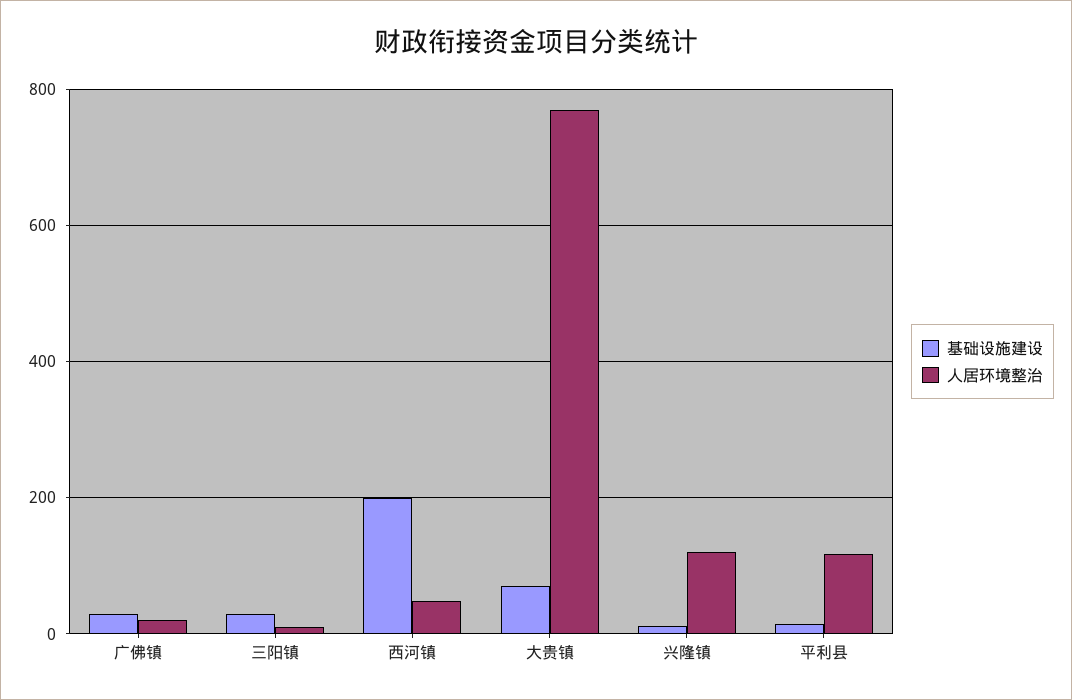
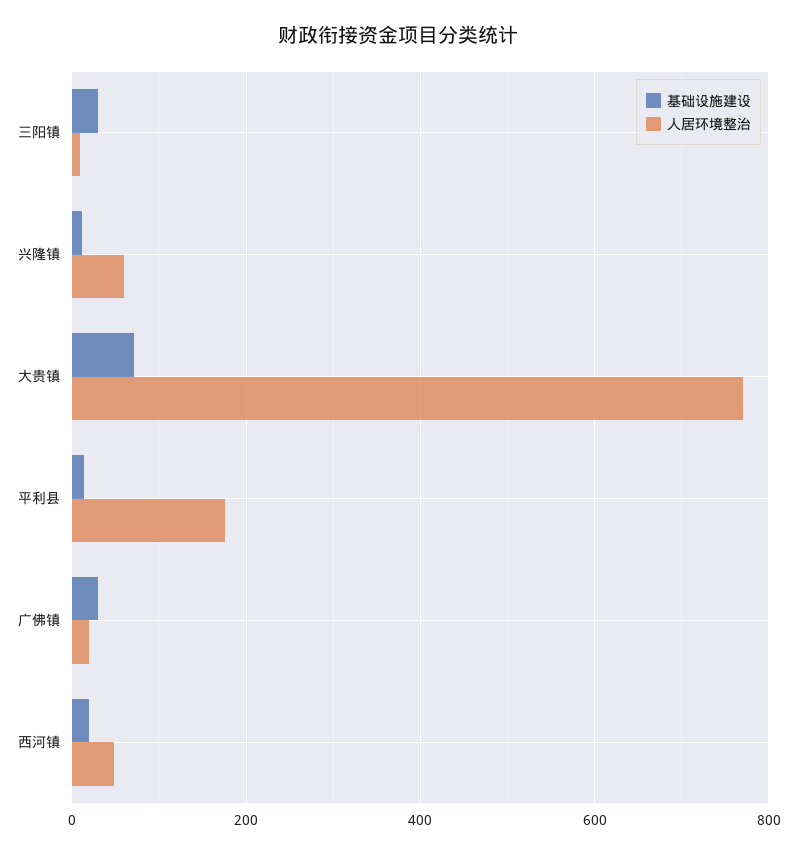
基础设施建设, 西河镇: 200 -> 20
人居环境整治, 兴隆镇: 120 -> 60
人居环境整治, 平利县: 120 -> 180

